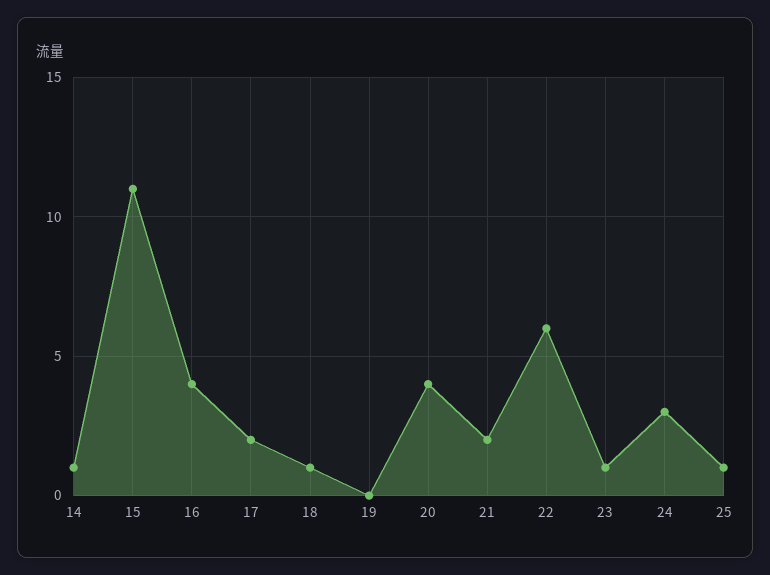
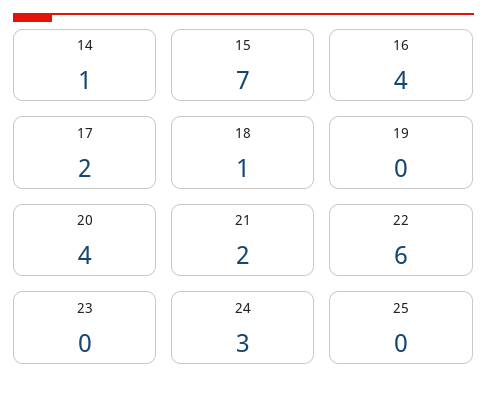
15: 11 -> 7
23: 1 -> 0
25: 1 -> 0

